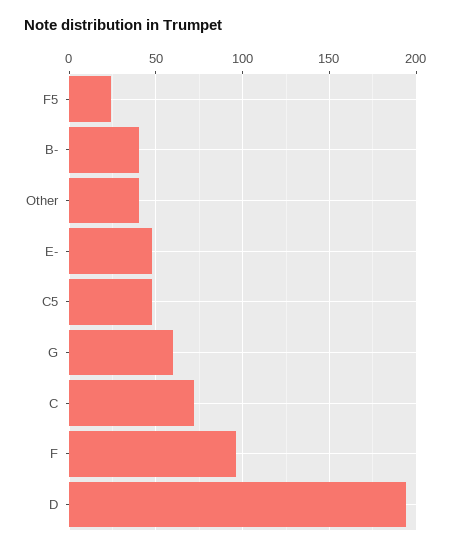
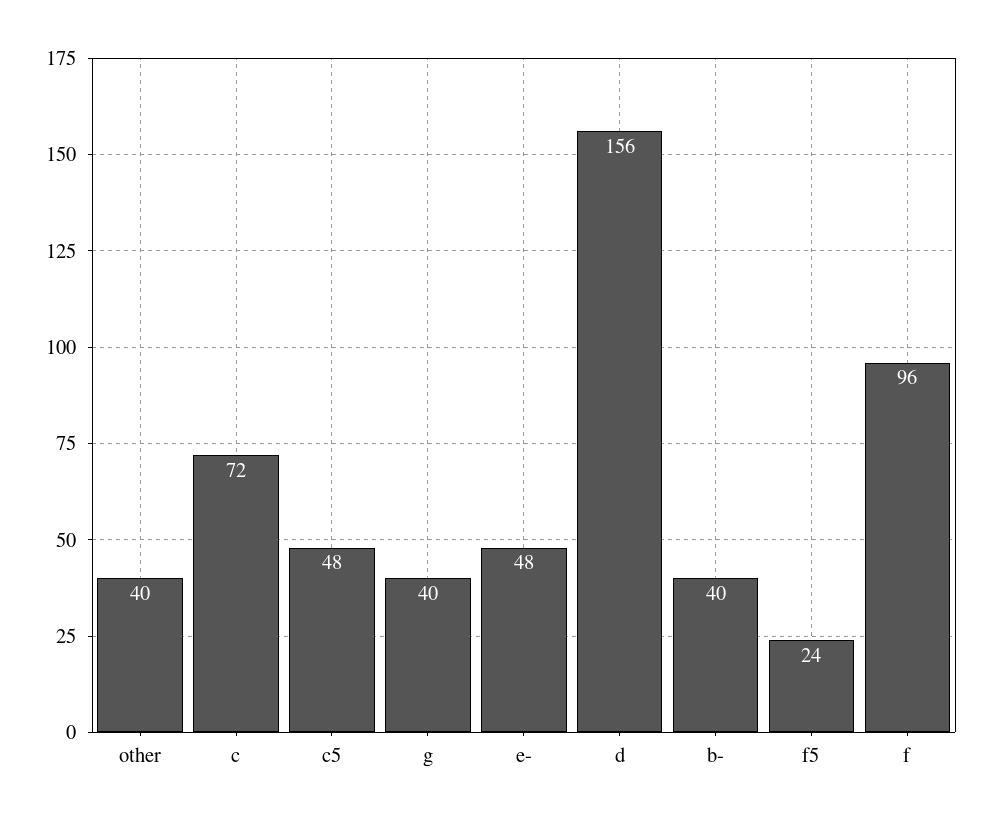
G: 60 -> 40
D: 195 -> 156

